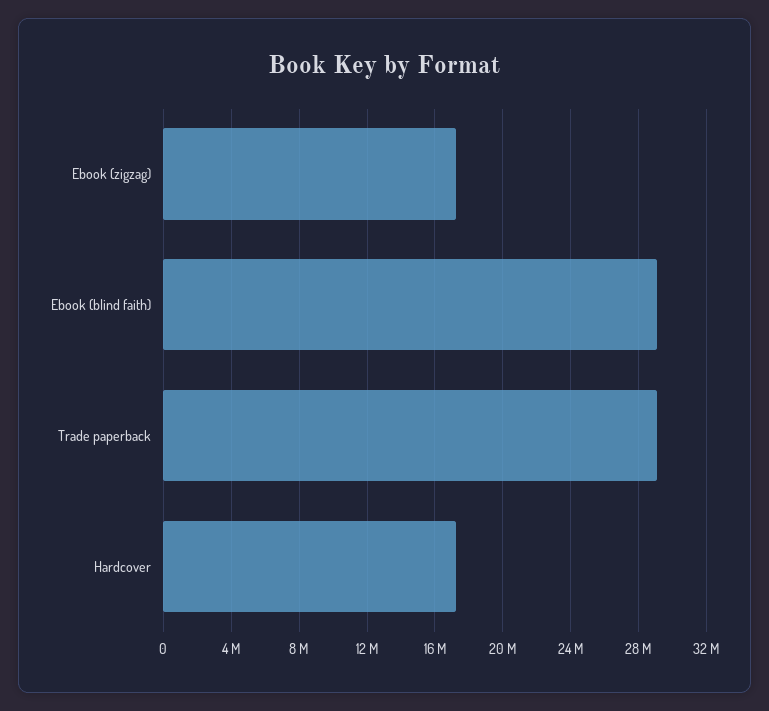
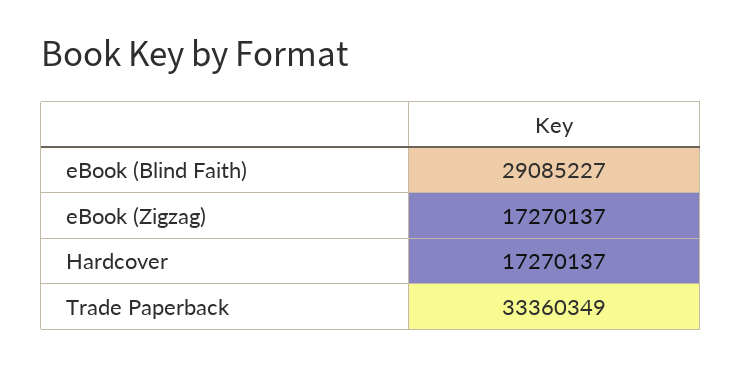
Trade paperback: 29000000 -> 33360349

